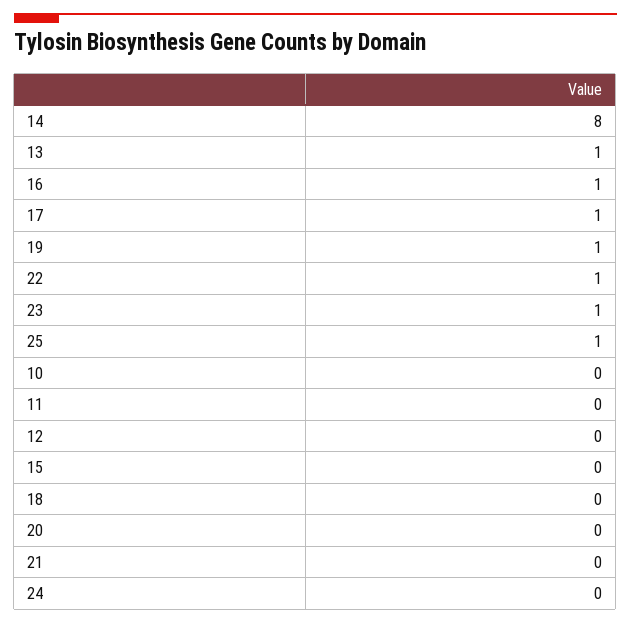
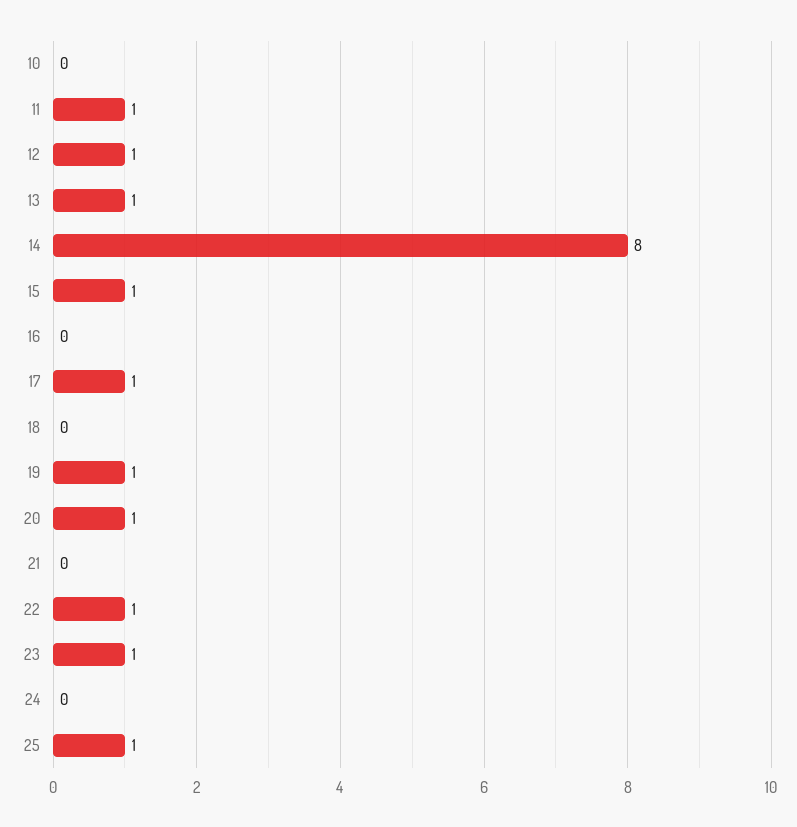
16: 1 -> 0
11: 0 -> 1
12: 0 -> 1
15: 0 -> 1
20: 0 -> 1

